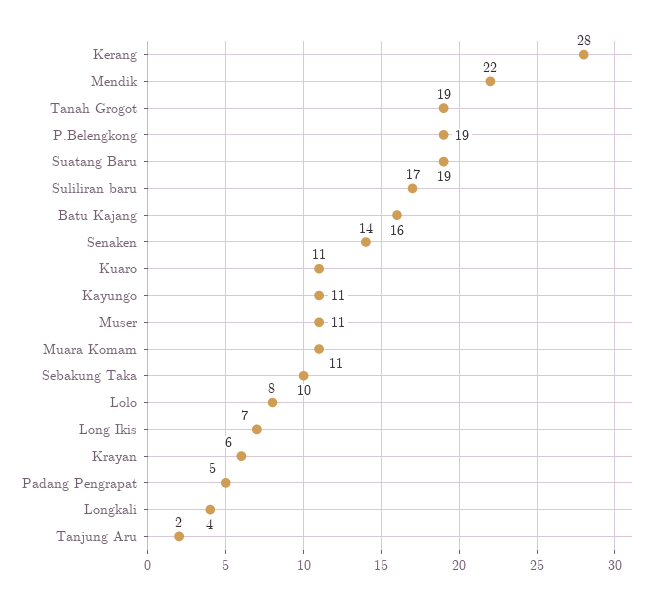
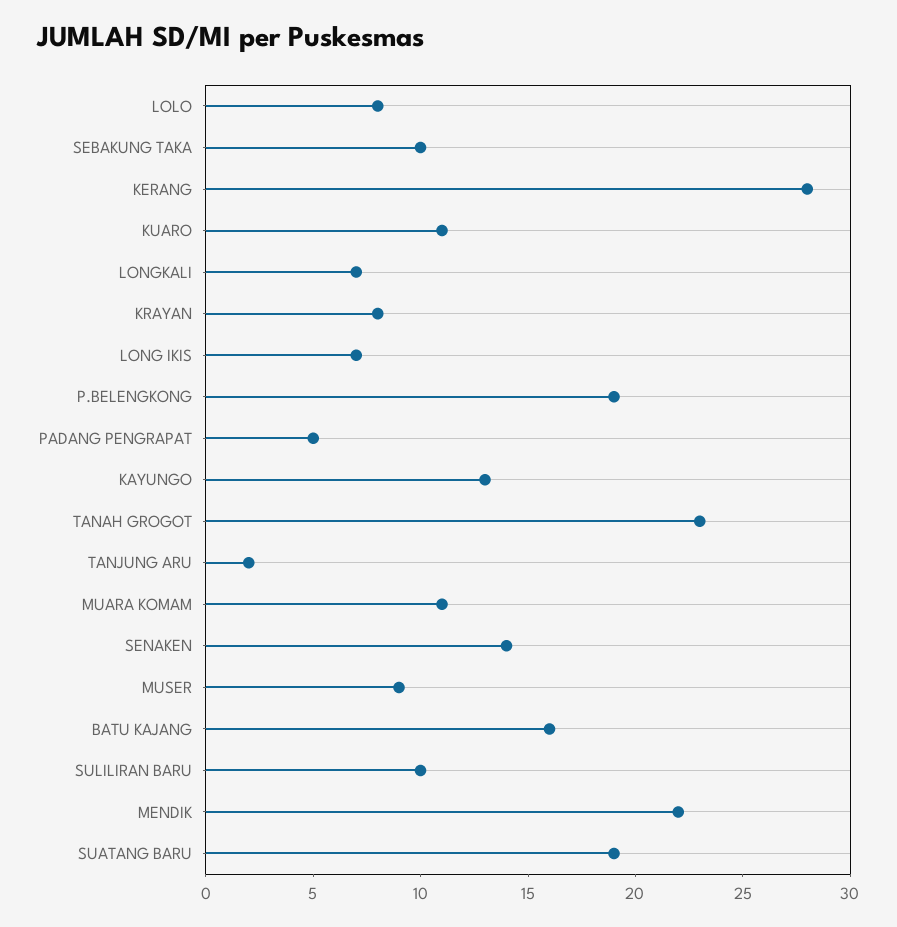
Tanah Grogot: 19 -> 23
Suliliran baru: 17 -> 10
Kayungo: 11 -> 13
Muser: 11 -> 9
Krayan: 6 -> 8
Longkali: 4 -> 7

